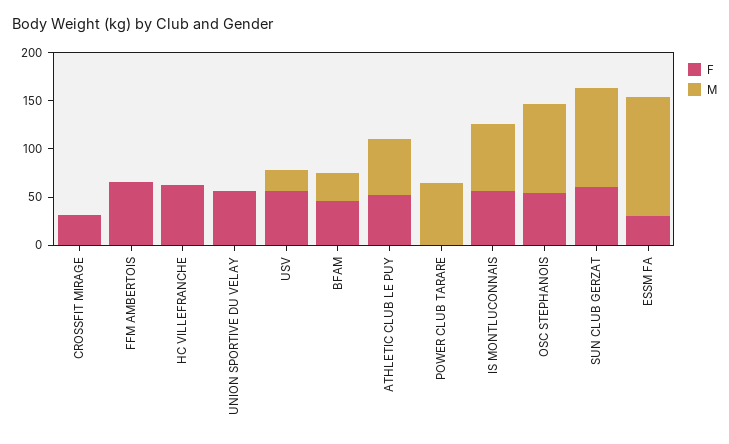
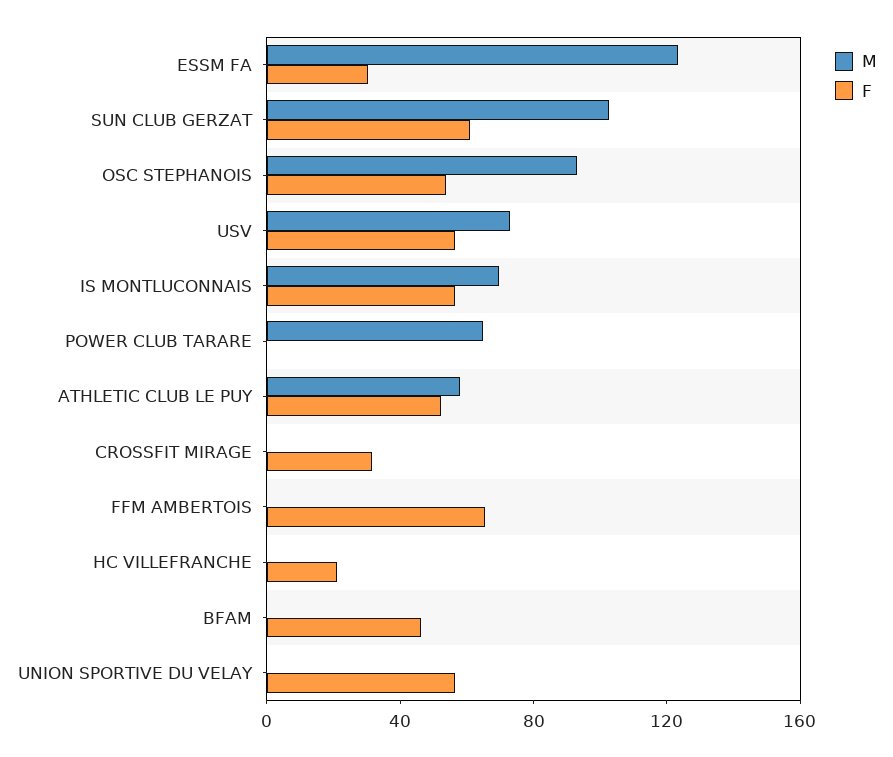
F, HC VILLEFRANCHE: 60 -> 20
M, USV: 20 -> 70
M, BFAM: 30 -> 0

